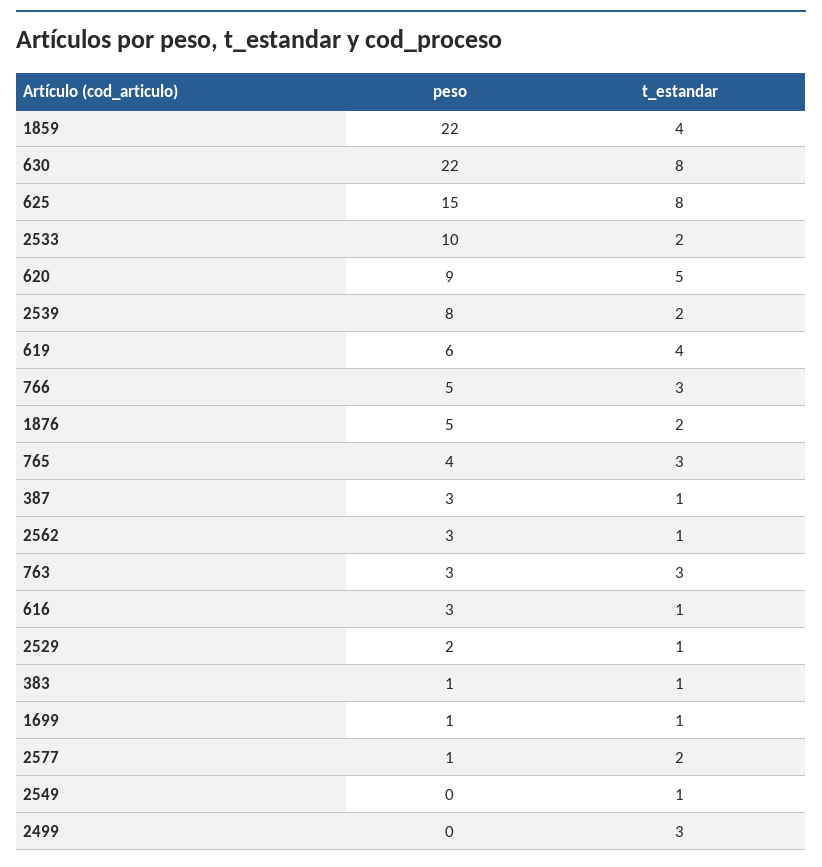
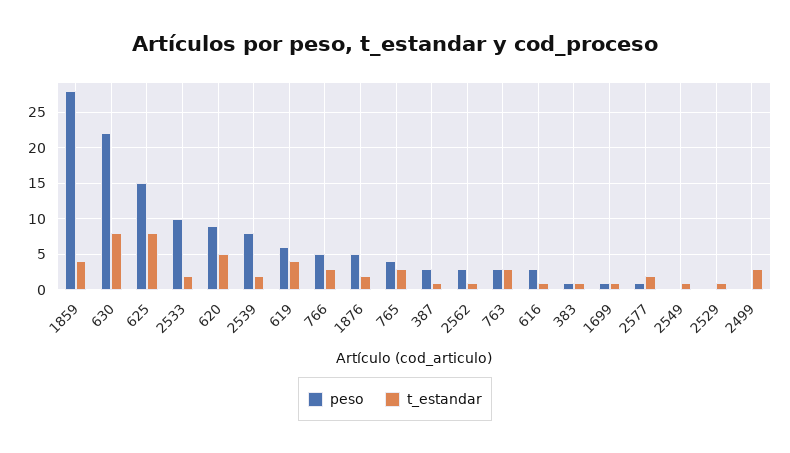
peso, 1859: 22 -> 28
peso, 2529: 2 -> 0

